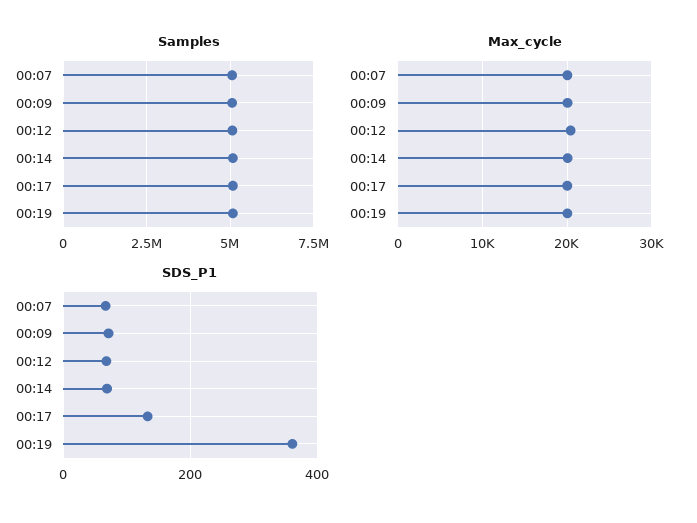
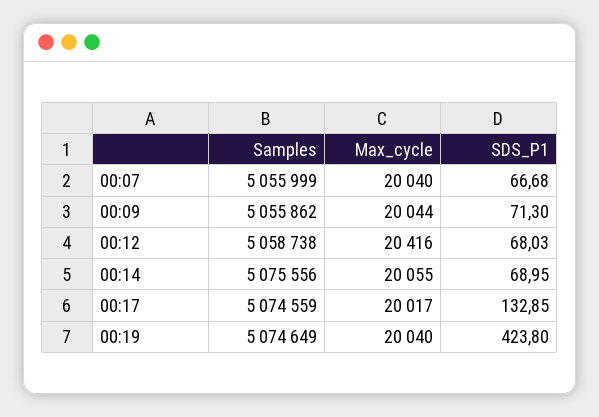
SDS_P1, 00:19: 360 -> 423.8

